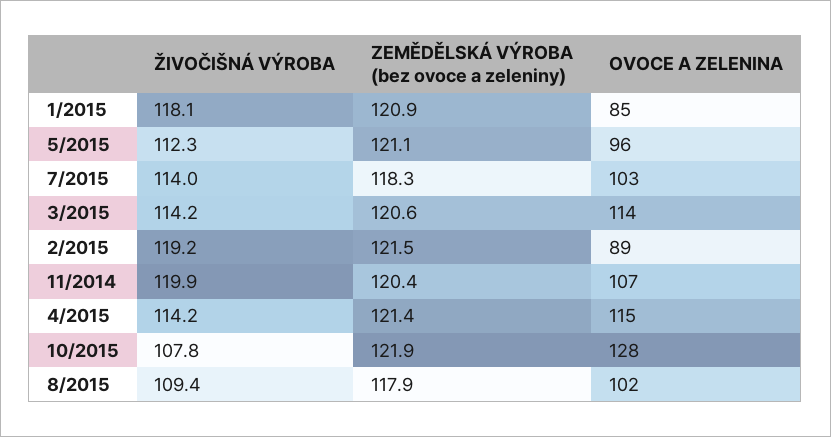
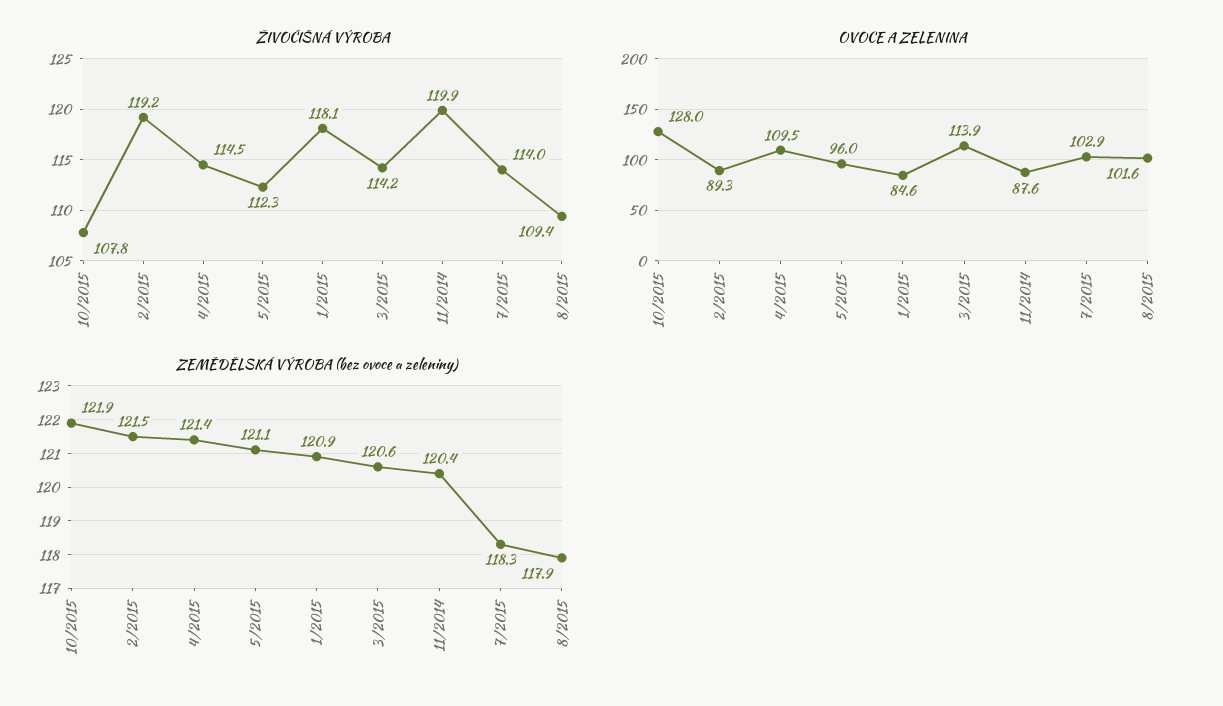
OVOCE A ZELENINA, 11/2014: 107 -> 87.6
ŽIVOČIŠNÁ VÝROBA, 4/2015: 114.2 -> 114.5
OVOCE A ZELENINA, 4/2015: 115 -> 109.5

